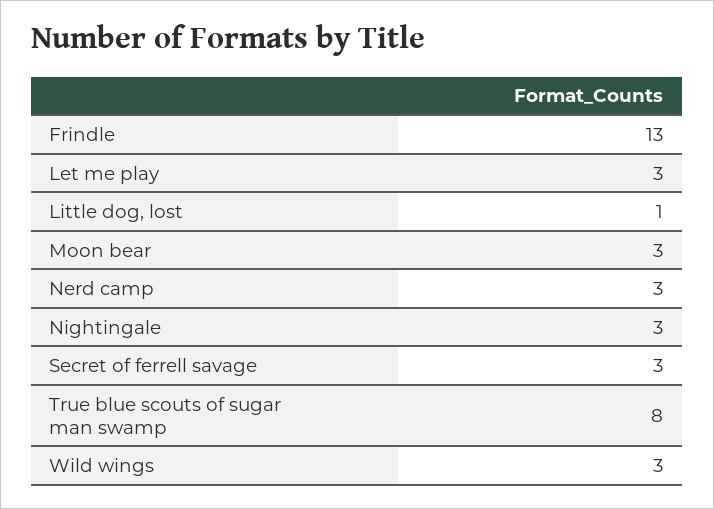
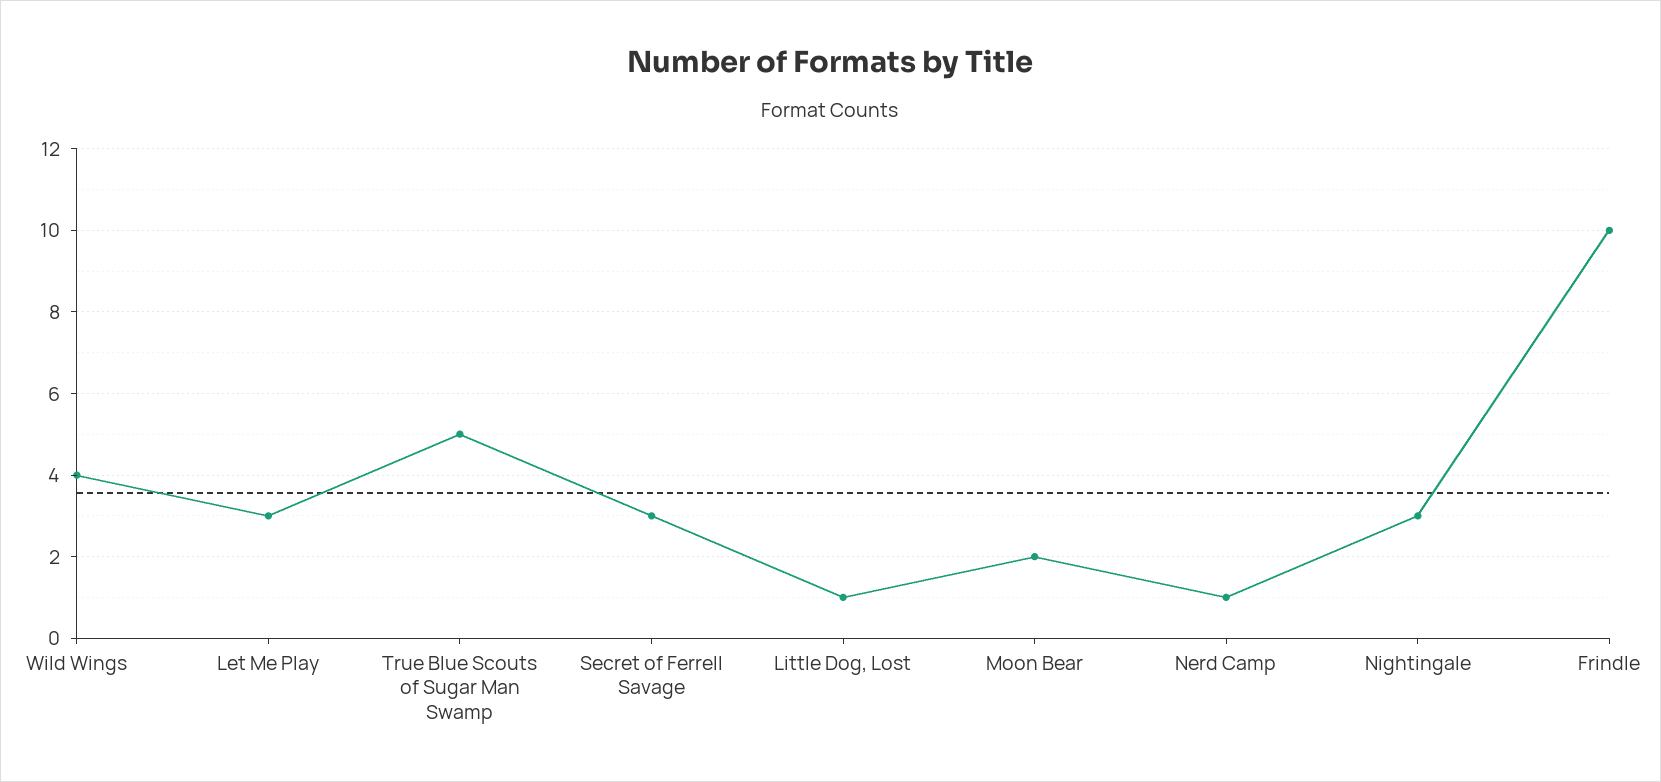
Frindle: 13 -> 10
Moon bear: 3 -> 2
Nerd camp: 3 -> 1
True blue scouts of sugar man swamp: 8 -> 5
Wild wings: 3 -> 4

